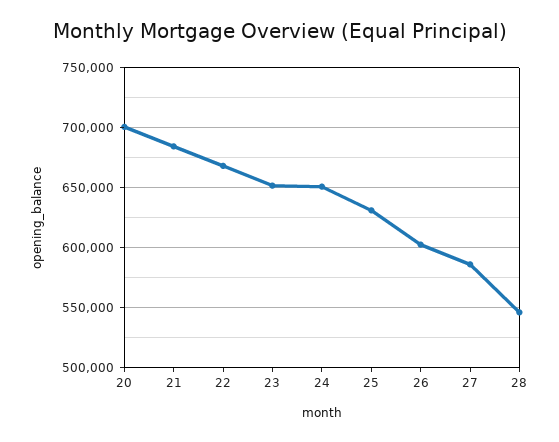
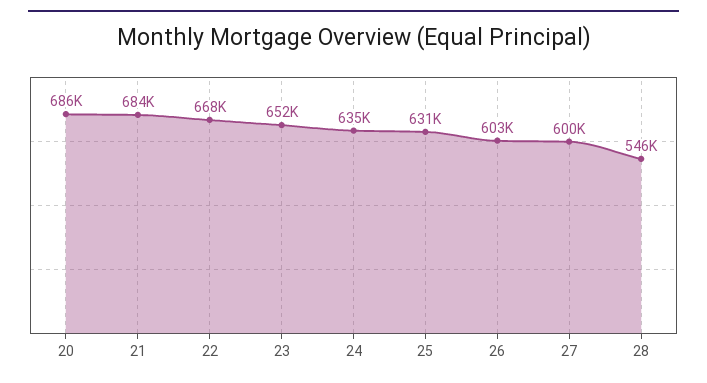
20: 700000 -> 686000
24: 650000 -> 635000
27: 585000 -> 600000

